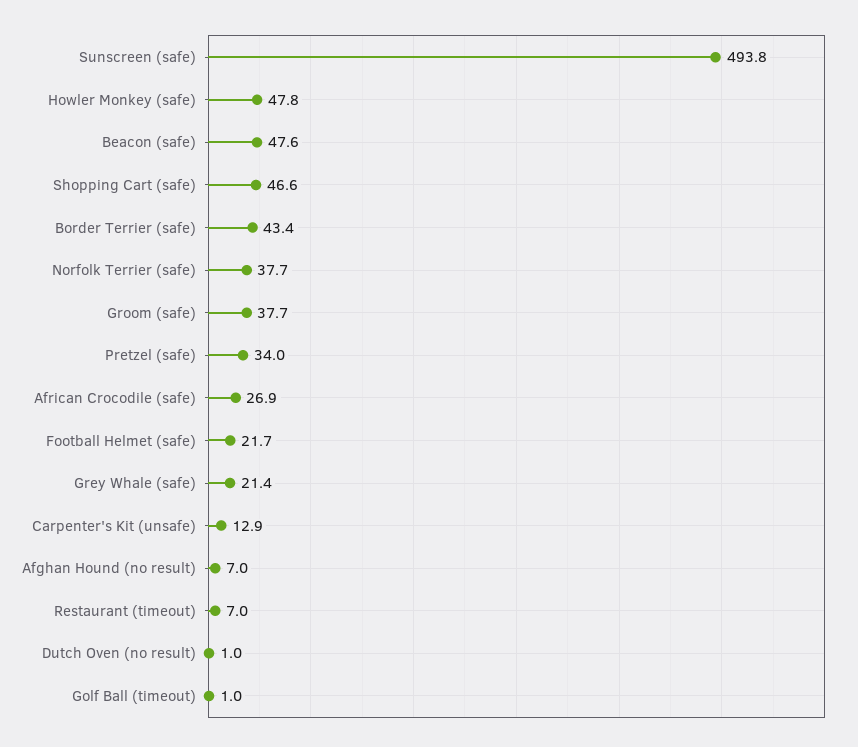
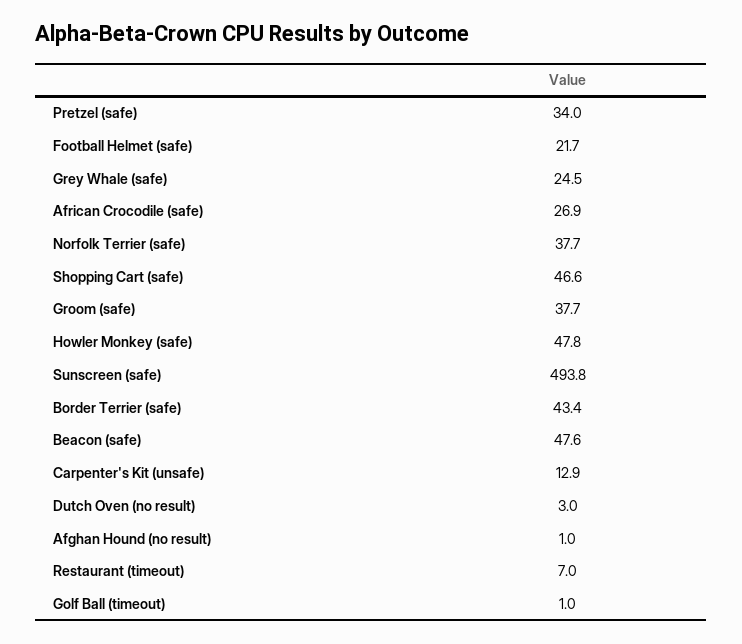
Grey Whale (safe): 21.4 -> 24.5
Afghan Hound (no result): 7 -> 1
Dutch Oven (no result): 1 -> 3

